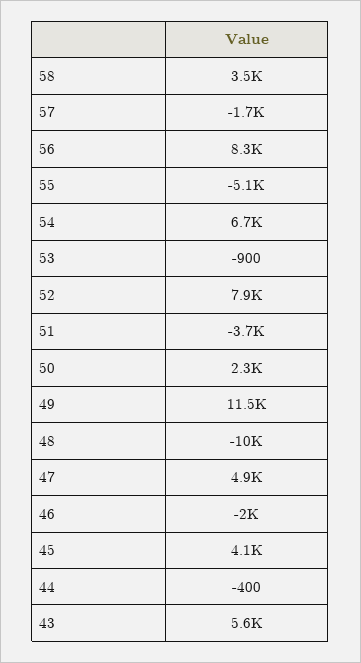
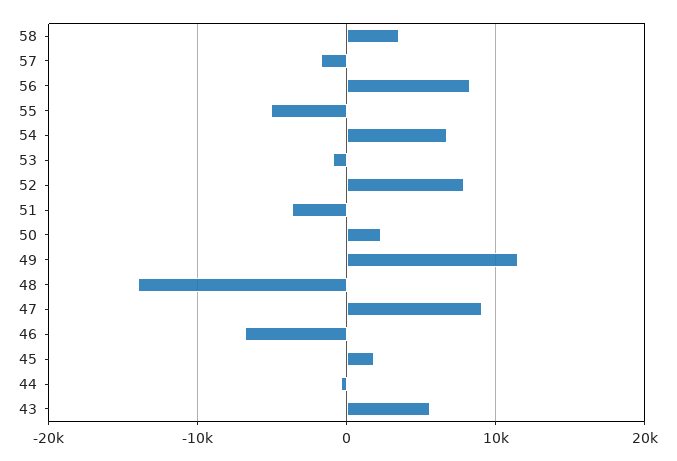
48: -10000 -> -14000
47: 4900 -> 9000
46: -2000 -> -7000
45: 4100 -> 2000

